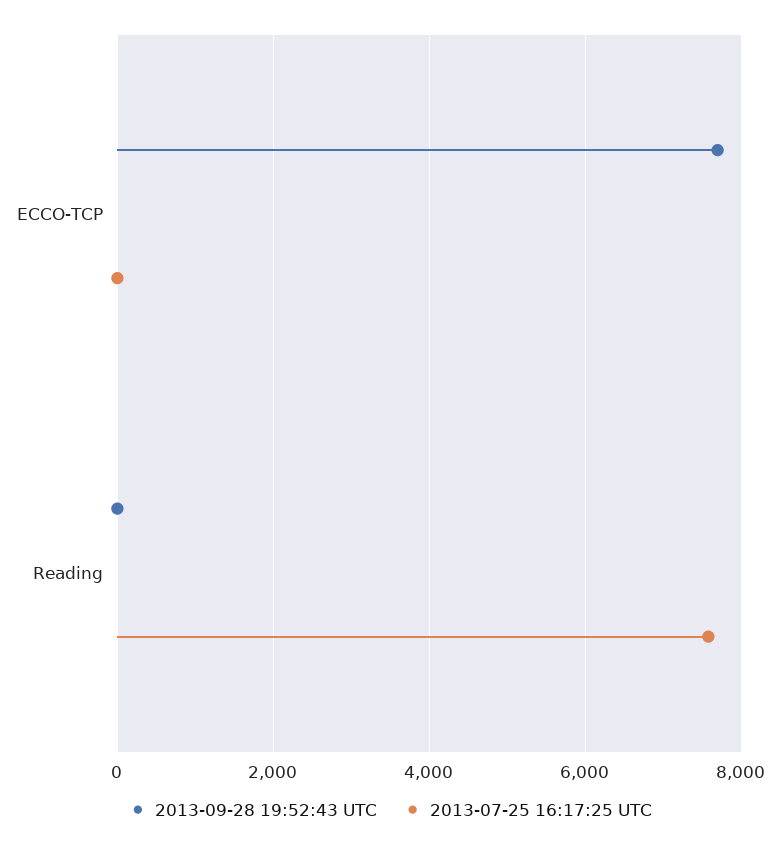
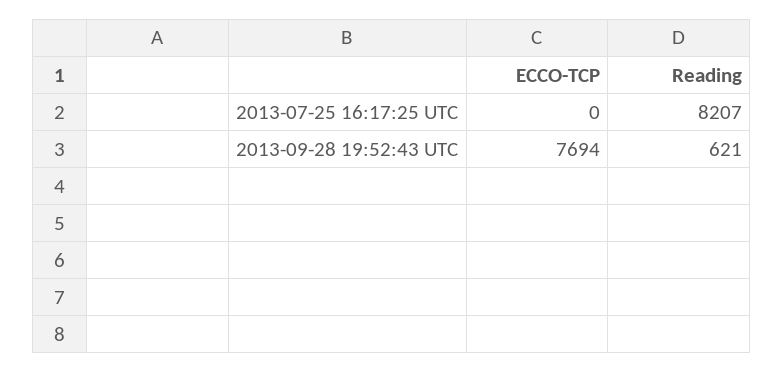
2013-09-28 19:52:43 UTC, Reading: 0 -> 621
2013-07-25 16:17:25 UTC, Reading: 7600 -> 8207

